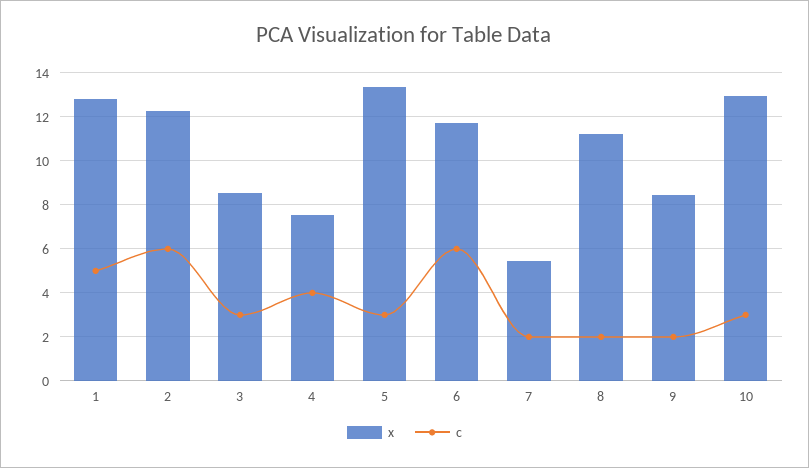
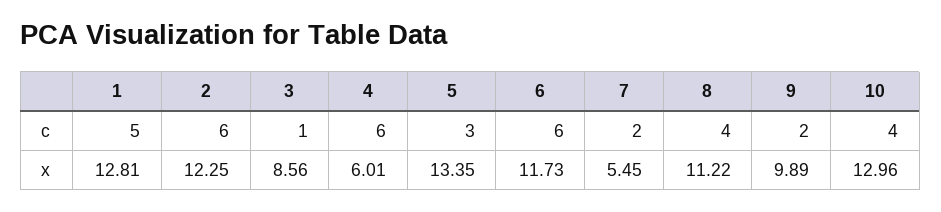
c, 3: 3 -> 1
x, 4: 7.5 -> 6.01
c, 4: 4 -> 6
c, 8: 2 -> 4
x, 9: 8.5 -> 9.89
c, 10: 3 -> 4

